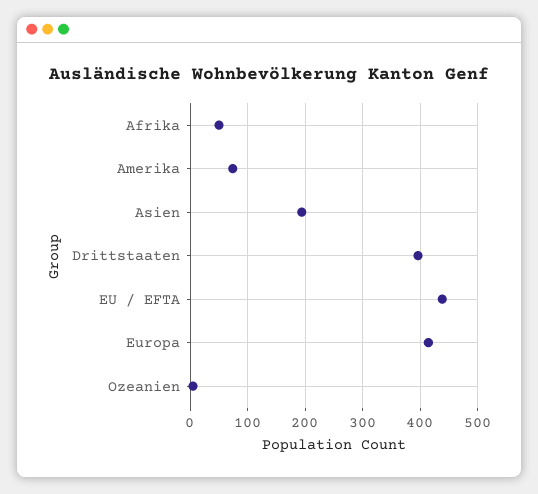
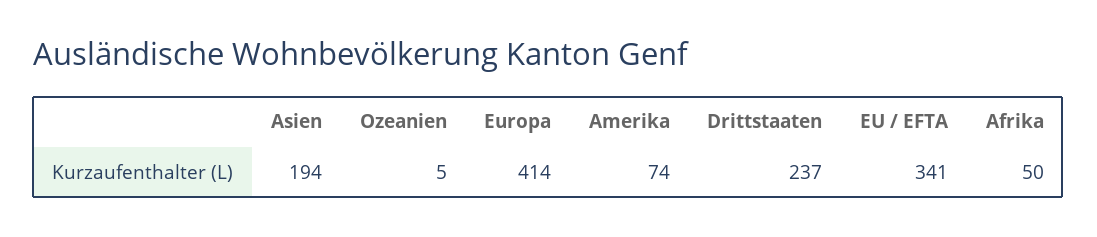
Drittstaaten: 400 -> 237
EU / EFTA: 440 -> 341

